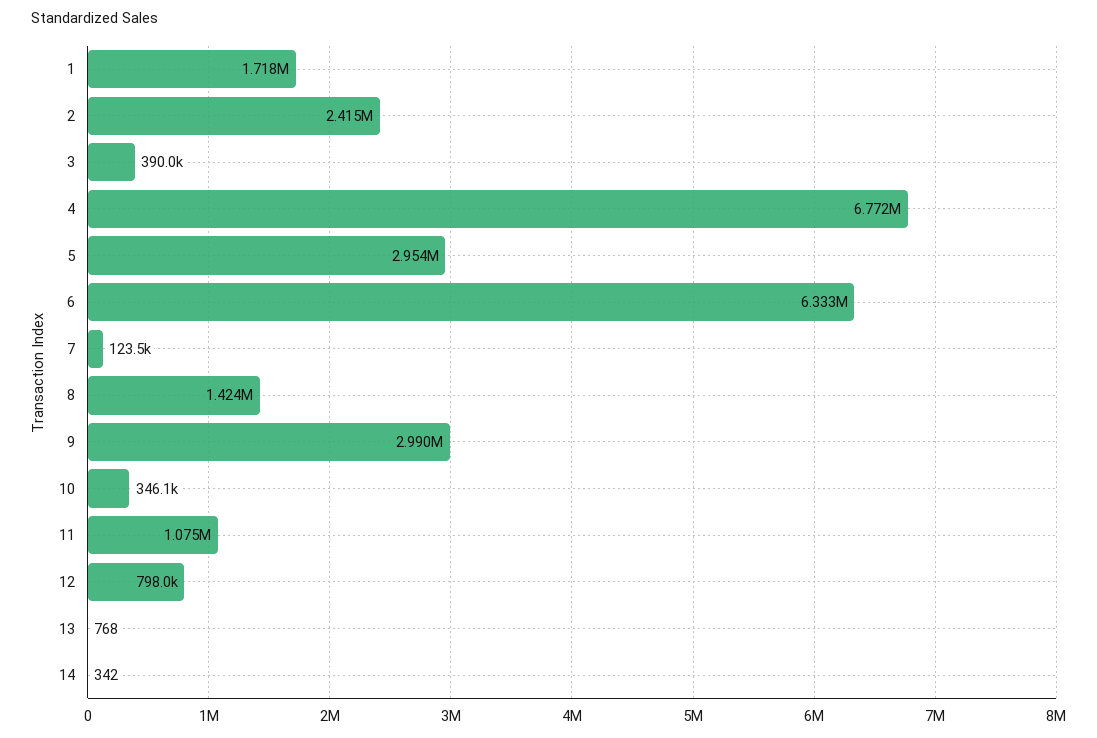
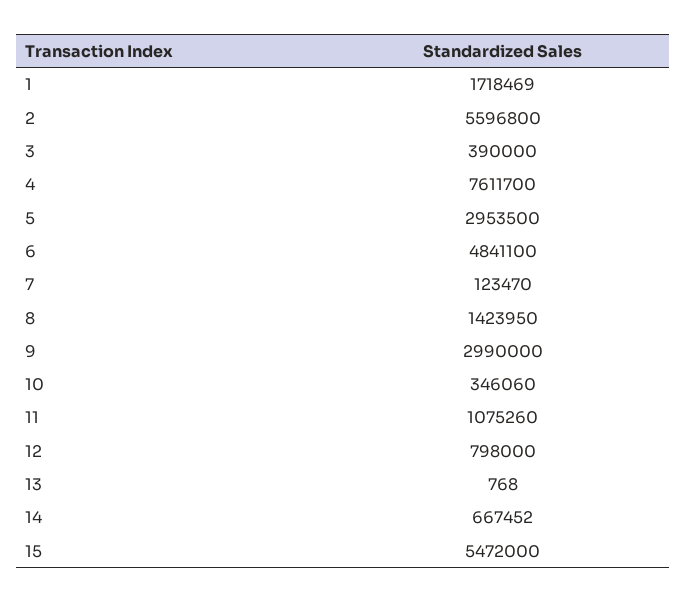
2: 2415000 -> 5596800
4: 6772000 -> 7611700
6: 6333000 -> 4841100
14: 342 -> 667452
15: none -> 5472000

